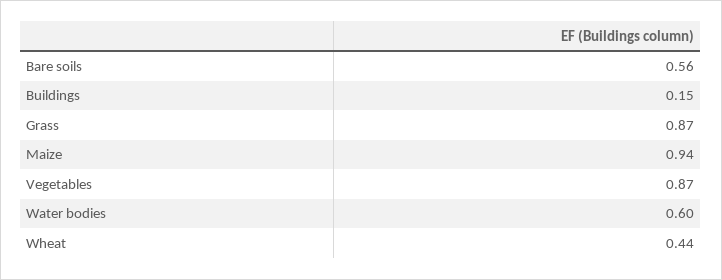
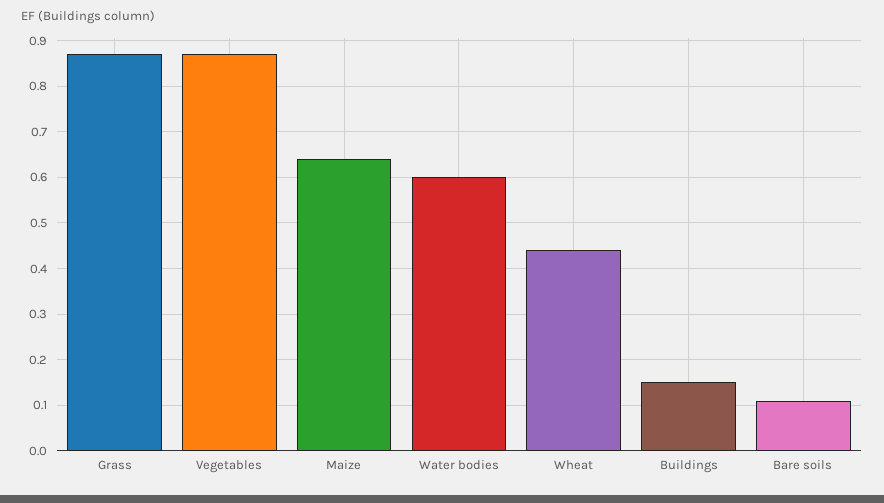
Bare soils: 0.56 -> 0.1
Maize: 0.94 -> 0.65

